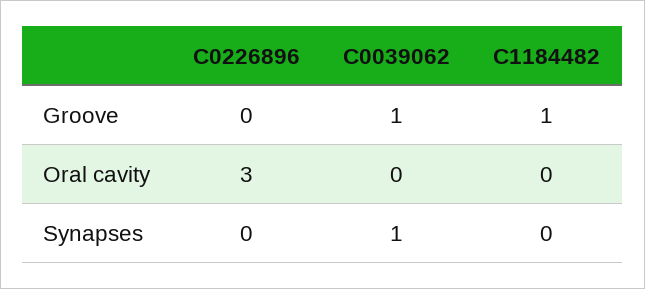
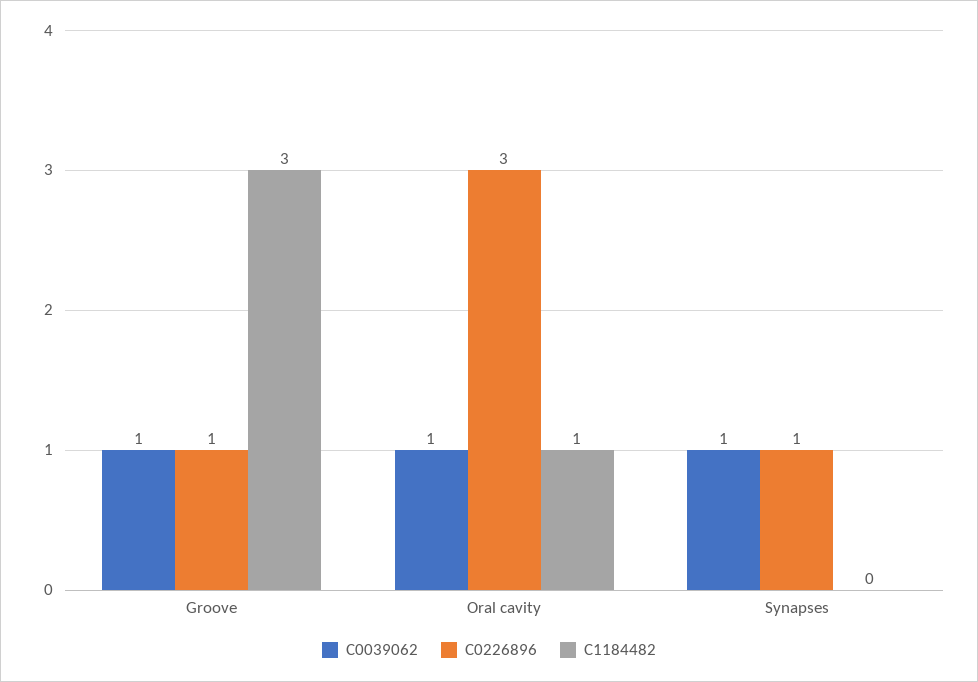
C0226896, Groove: 0 -> 1
C1184482, Groove: 1 -> 3
C0039062, Oral cavity: 0 -> 1
C1184482, Oral cavity: 0 -> 1
C0226896, Synapses: 0 -> 1

